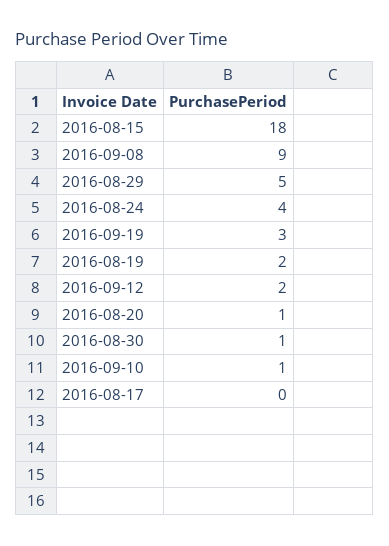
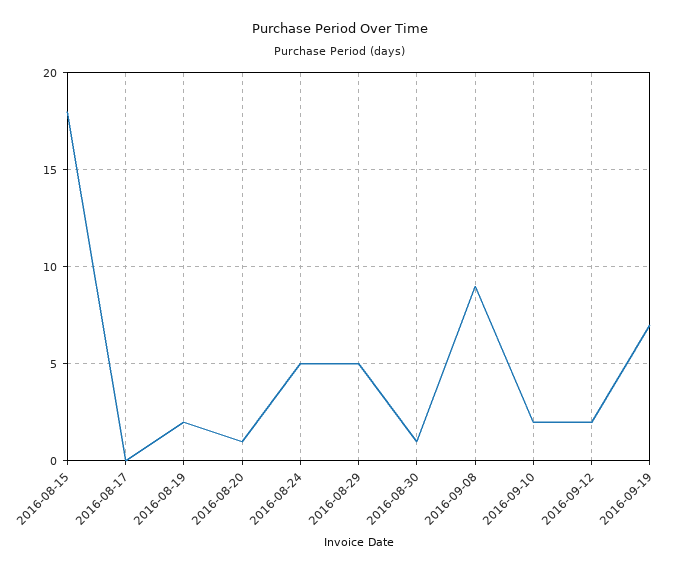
2016-08-24: 4 -> 5
2016-09-19: 3 -> 7
2016-09-10: 1 -> 2

